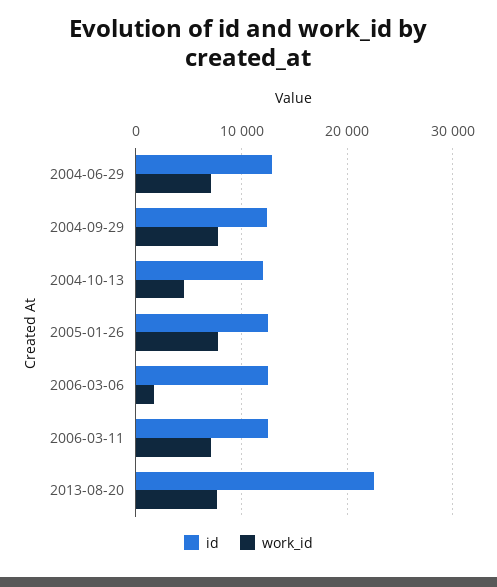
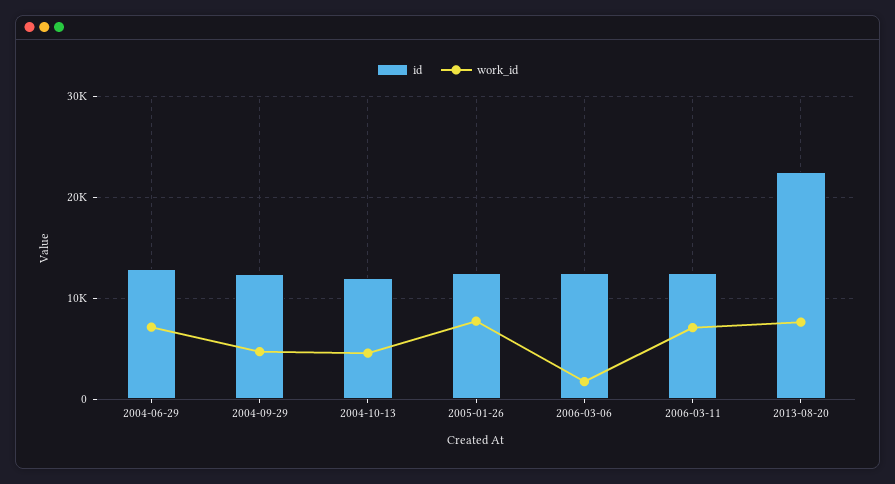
work_id, 2004-09-29: 8000 -> 5000

